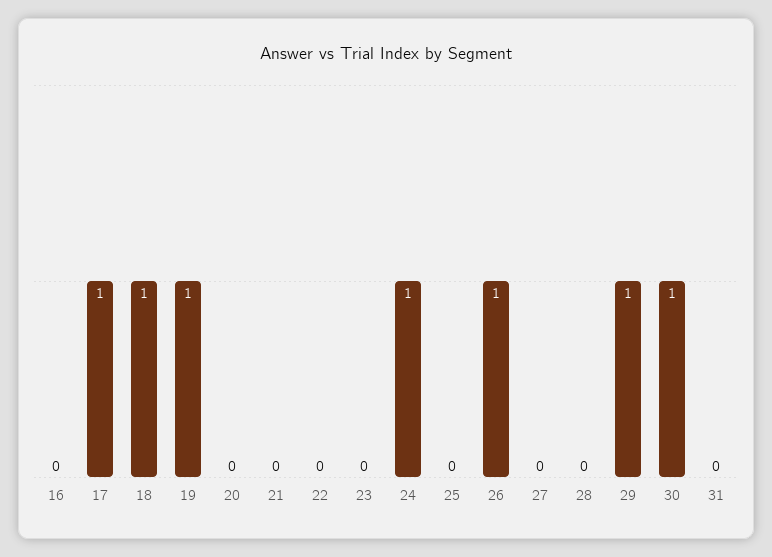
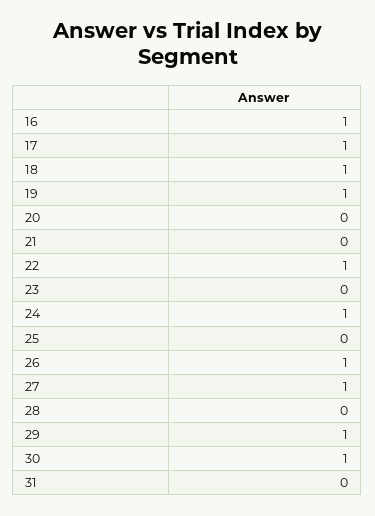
16: 0 -> 1
22: 0 -> 1
27: 0 -> 1

